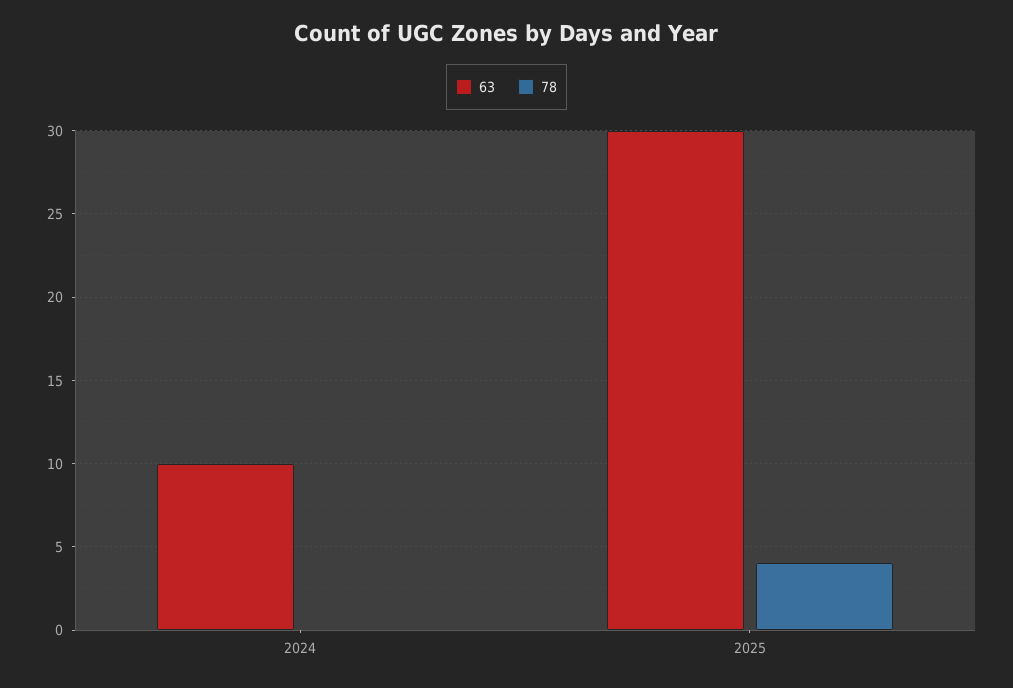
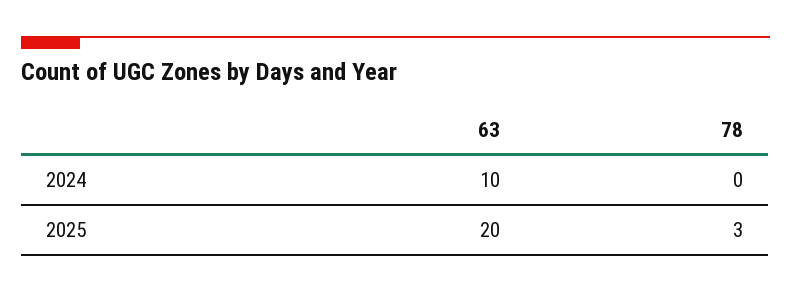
63, 2025: 30 -> 20
78, 2025: 4 -> 3

